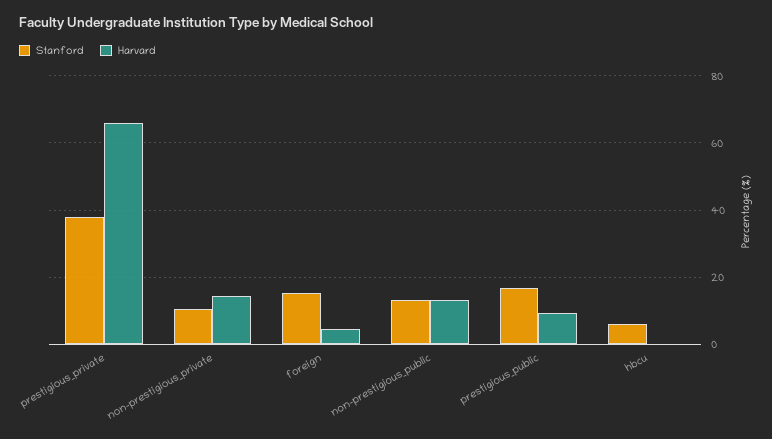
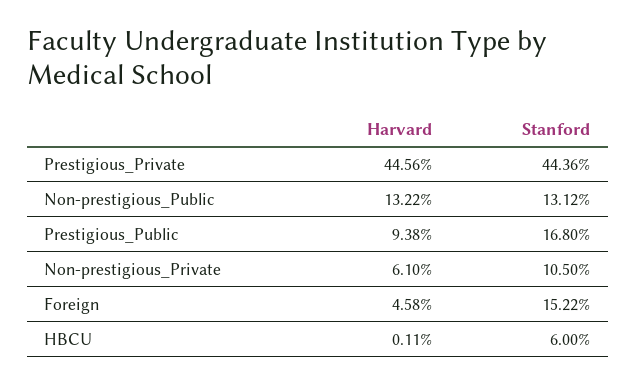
Stanford, prestigious_private: 38 -> 44.36
Harvard, prestigious_private: 66 -> 44.56
Harvard, non-prestigious_private: 14 -> 6.1

